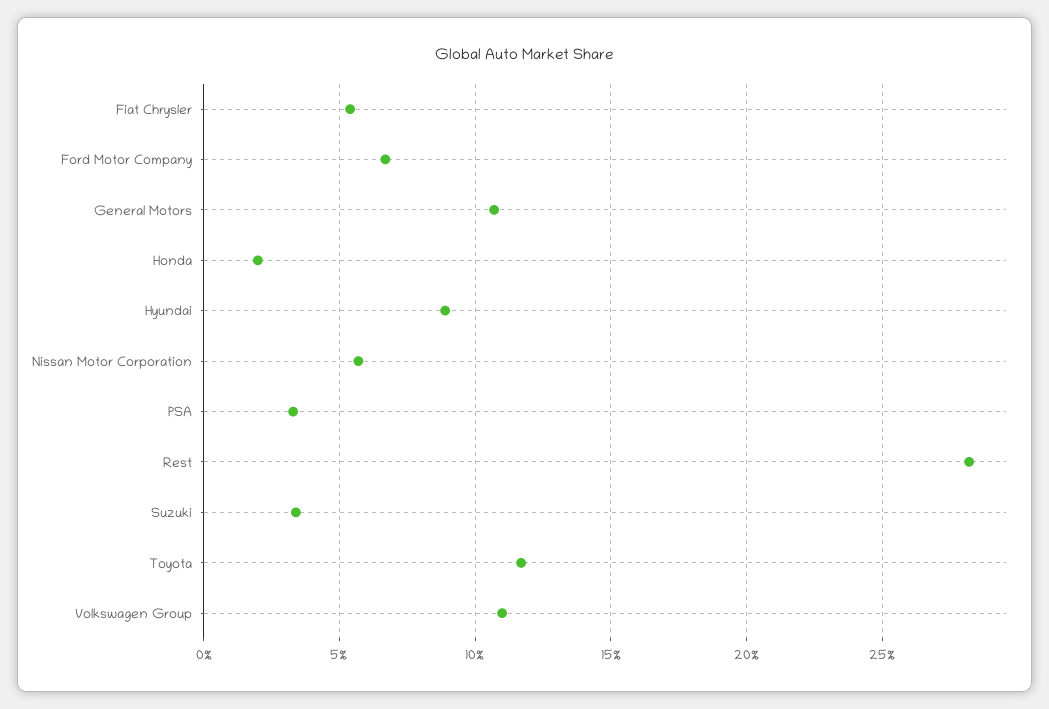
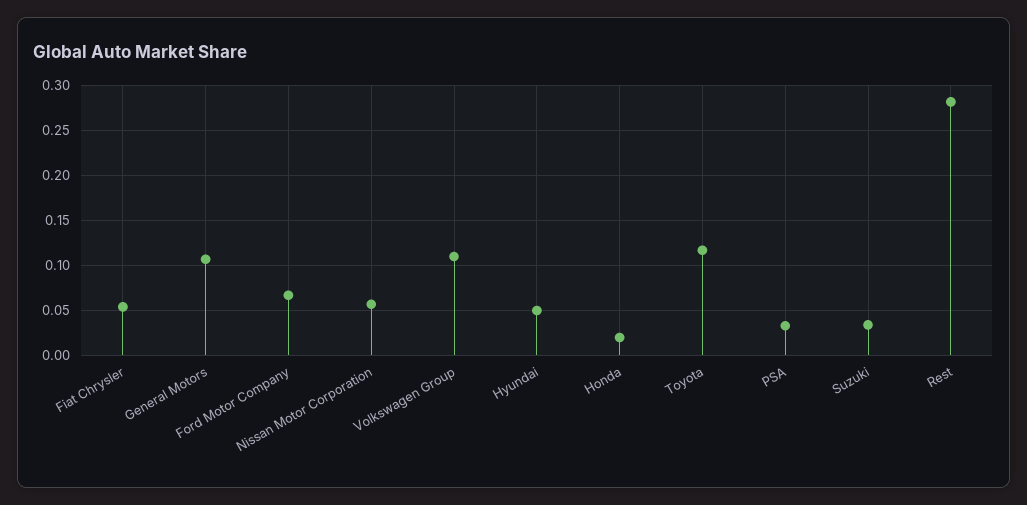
Hyundai: 0.09 -> 0.05

